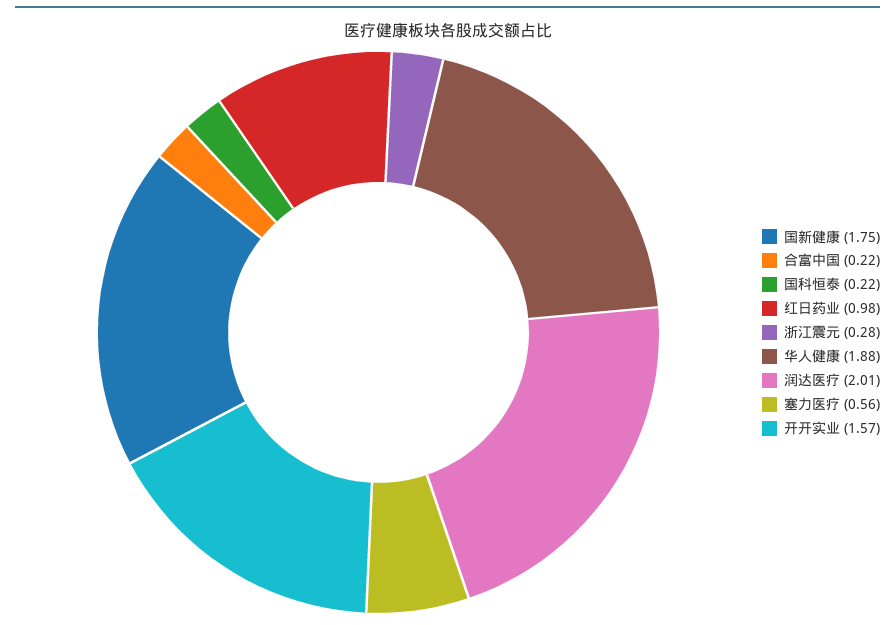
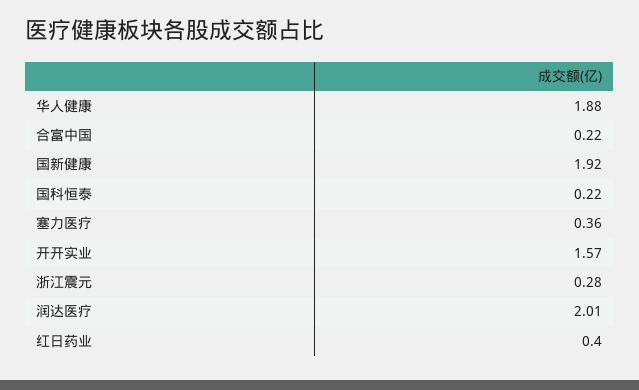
国新健康: 1.75 -> 1.92
红日药业: 0.98 -> 0.4
塞力医疗: 0.56 -> 0.36

